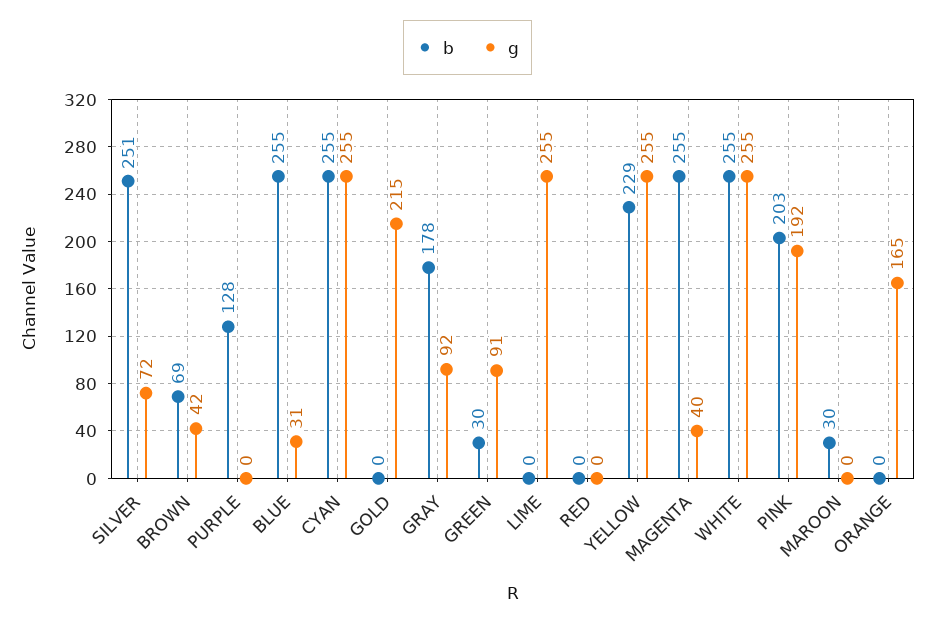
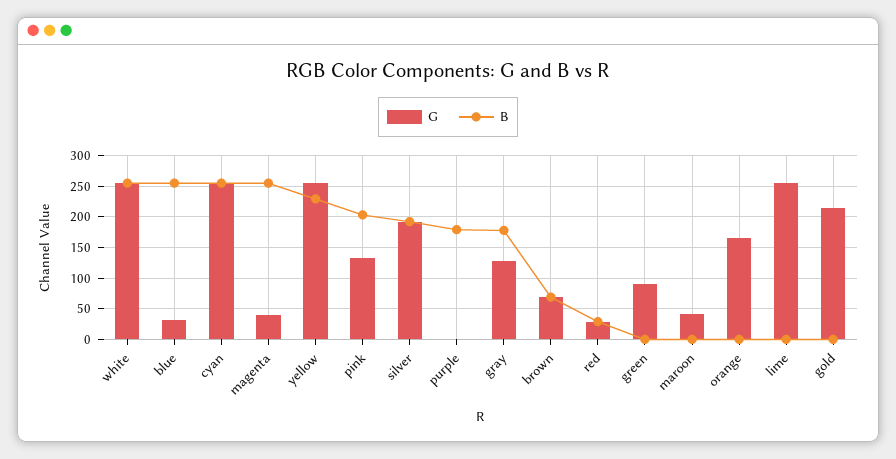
b, SILVER: 251 -> 190
g, SILVER: 72 -> 190
g, BROWN: 42 -> 70
b, PURPLE: 128 -> 180
g, GRAY: 92 -> 130
b, GREEN: 30 -> 0
b, RED: 0 -> 30
g, RED: 0 -> 30
g, PINK: 192 -> 130
b, MAROON: 30 -> 0
g, MAROON: 0 -> 40

